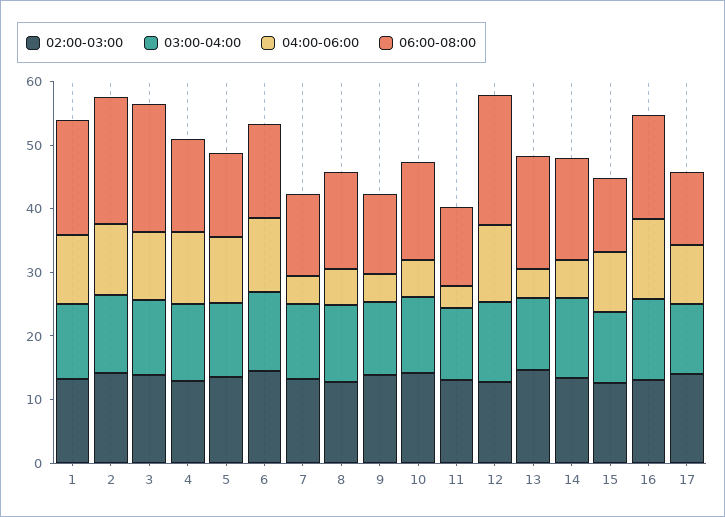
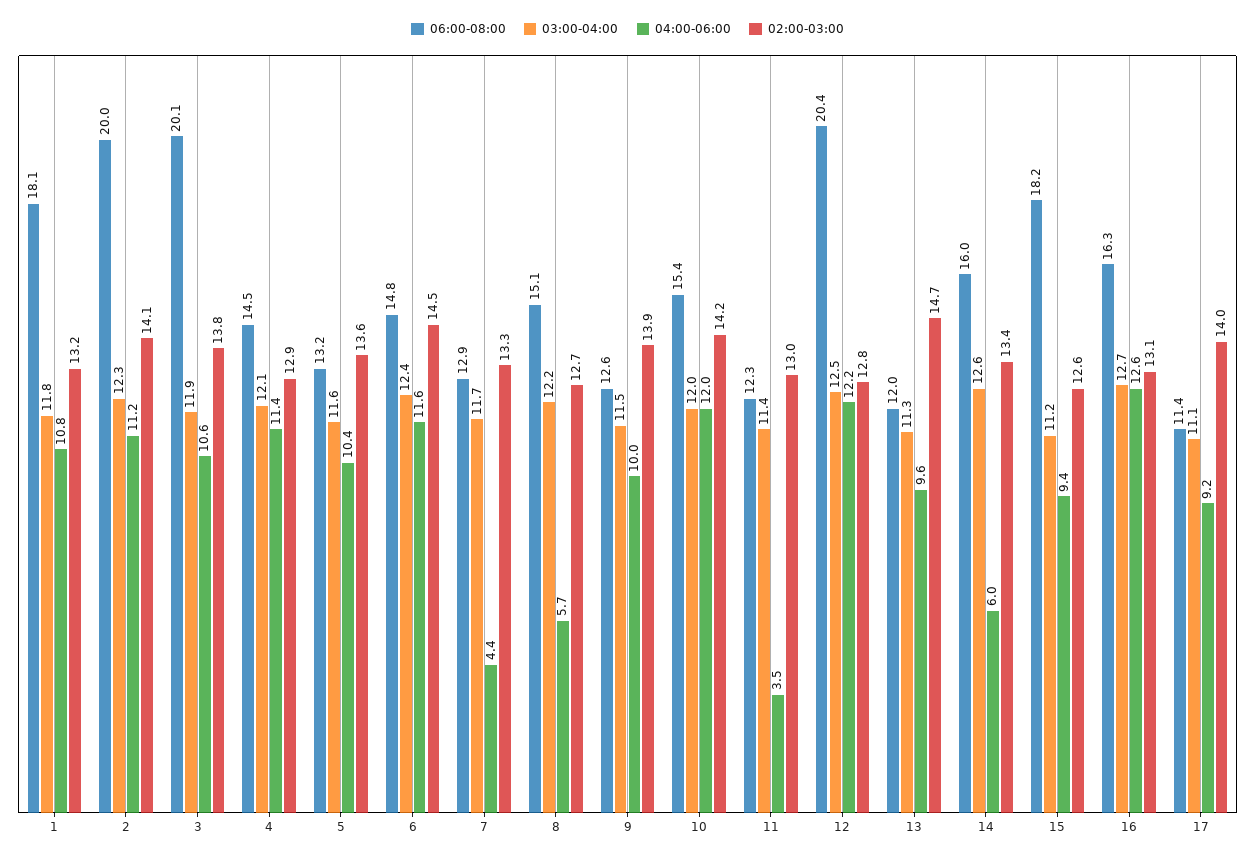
04:00-06:00, 9: 4 -> 10
04:00-06:00, 10: 6 -> 12
04:00-06:00, 13: 4 -> 9.6
06:00-08:00, 13: 18 -> 12
06:00-08:00, 15: 12 -> 18.2

